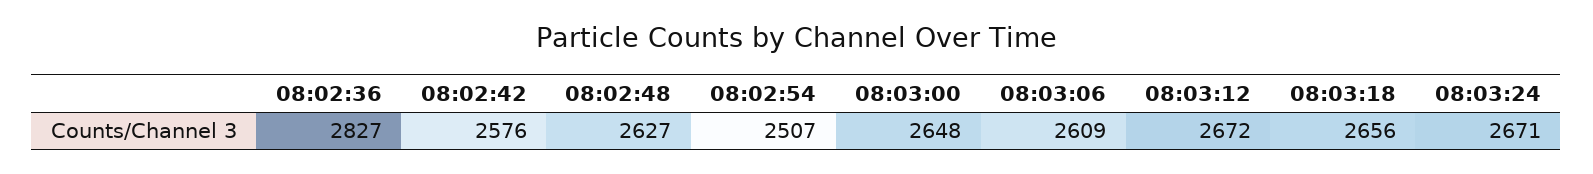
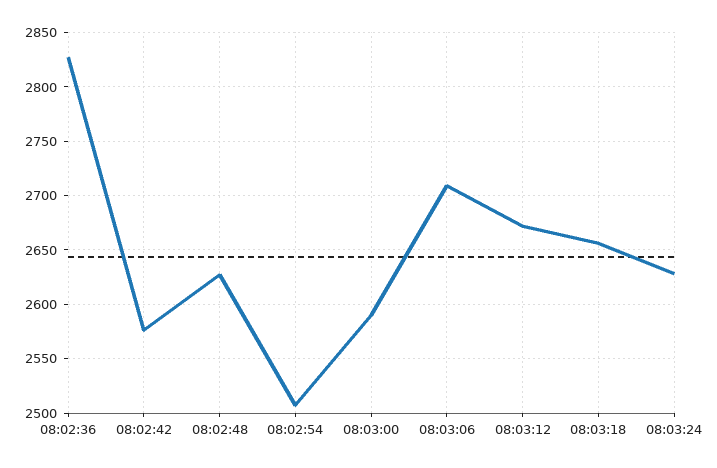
08:03:00: 2648 -> 2590
08:03:06: 2609 -> 2710
08:03:24: 2671 -> 2630

